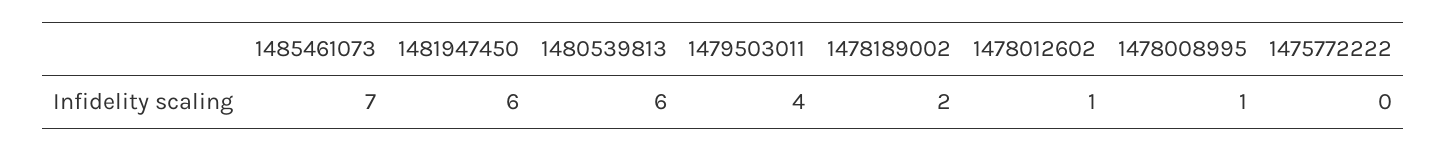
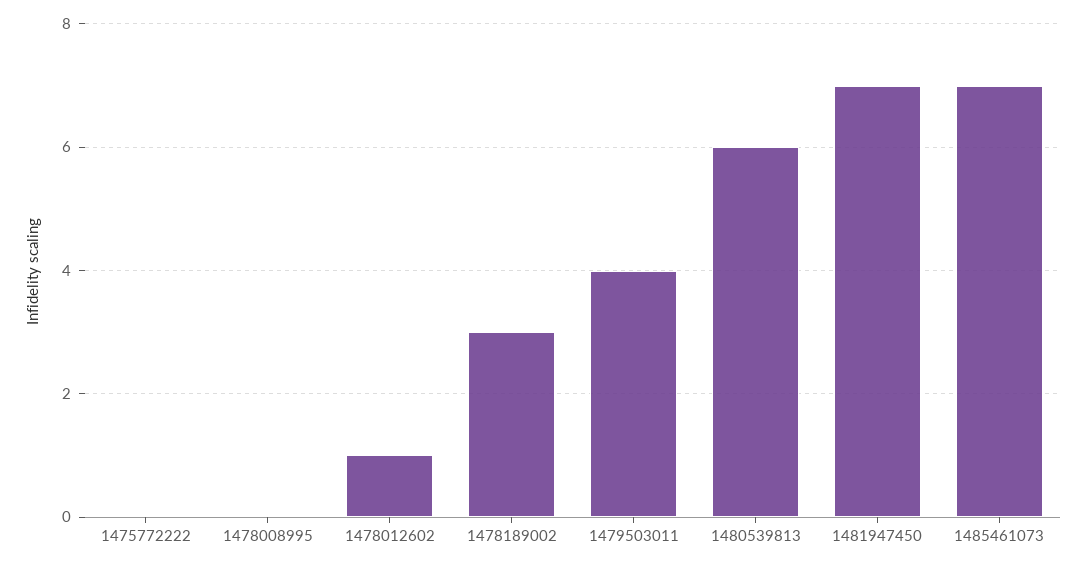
1481947450: 6 -> 7
1478189002: 2 -> 3
1478008995: 1 -> 0

